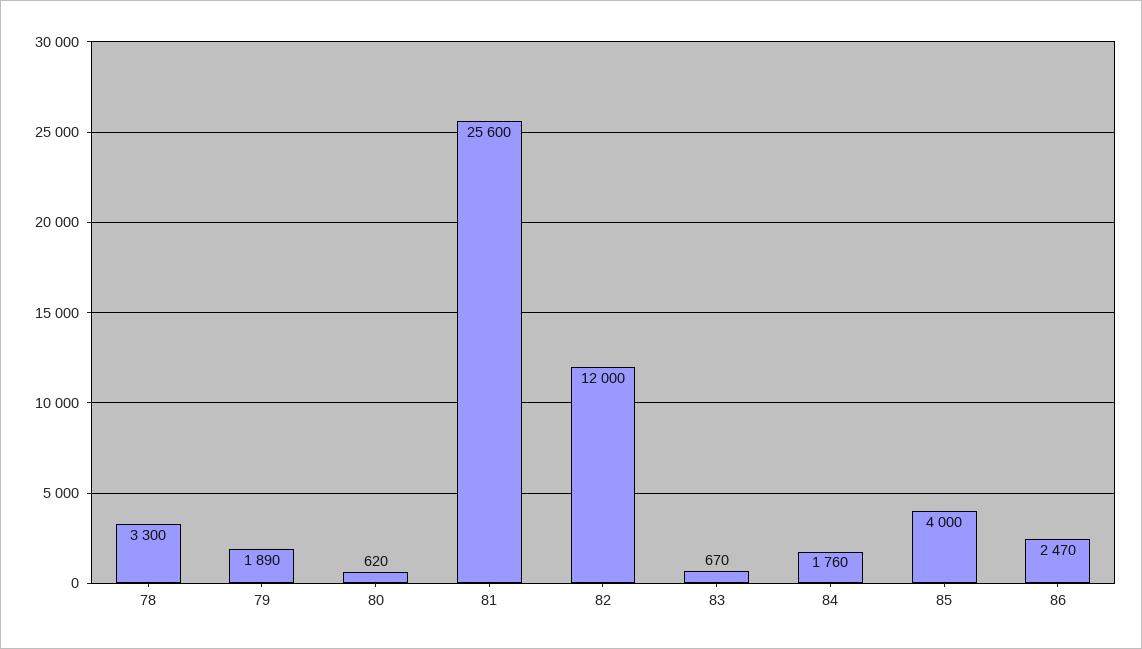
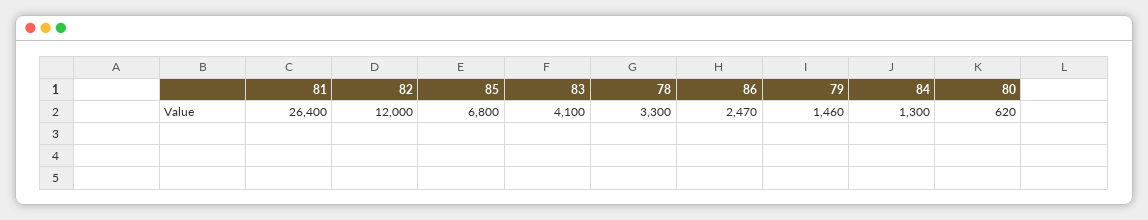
79: 1890 -> 1460
81: 25600 -> 26400
83: 670 -> 4100
84: 1760 -> 1300
85: 4000 -> 6800

